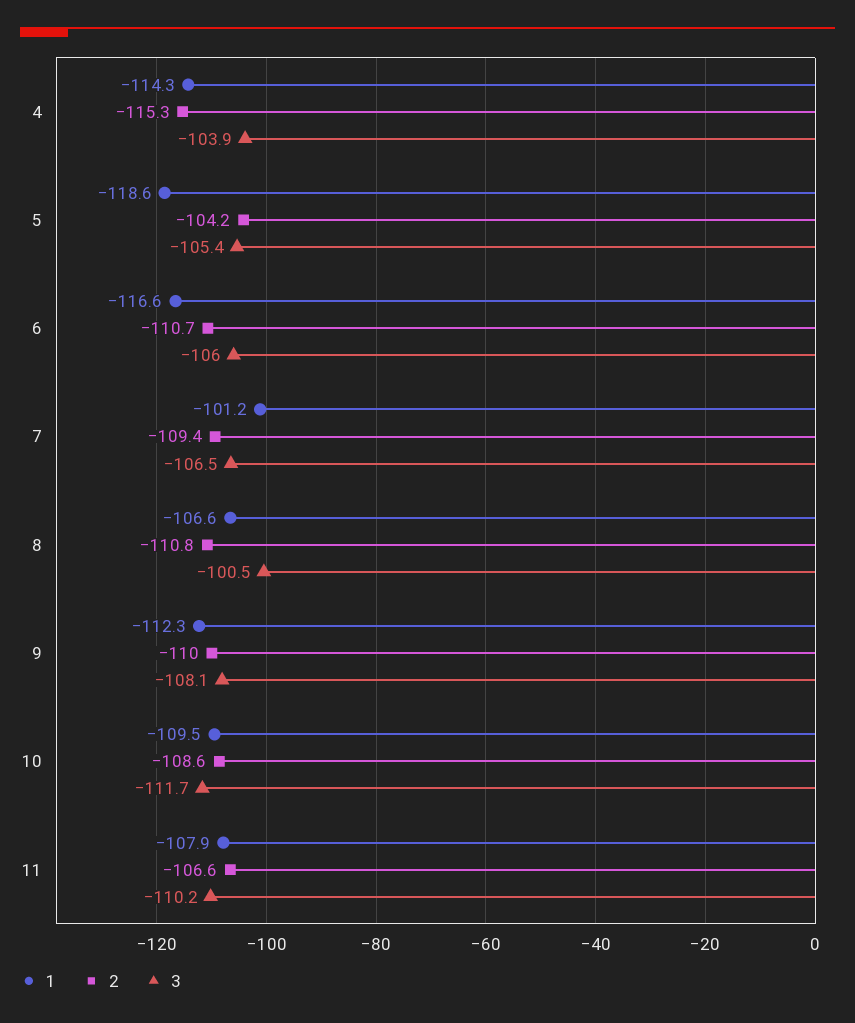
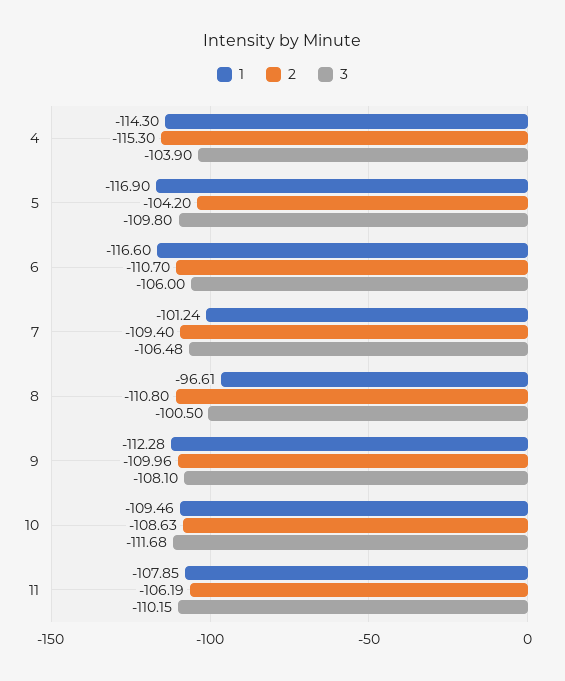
1, 5: -118.6 -> -116.9
3, 5: -105.4 -> -109.8
1, 8: -106.6 -> -96.61
2, 11: -106.6 -> -106.19

